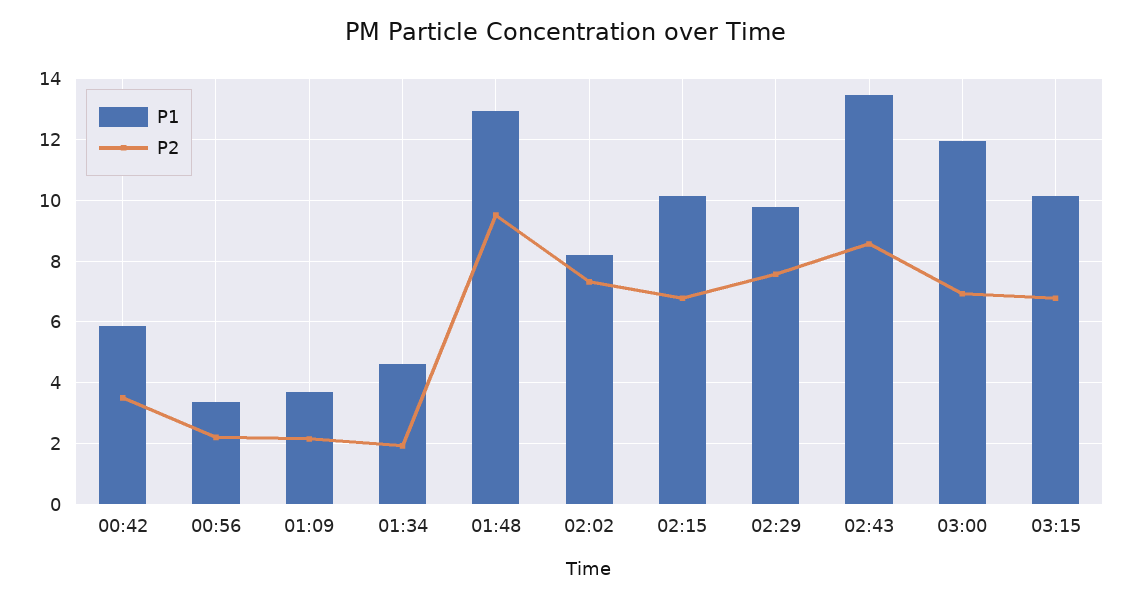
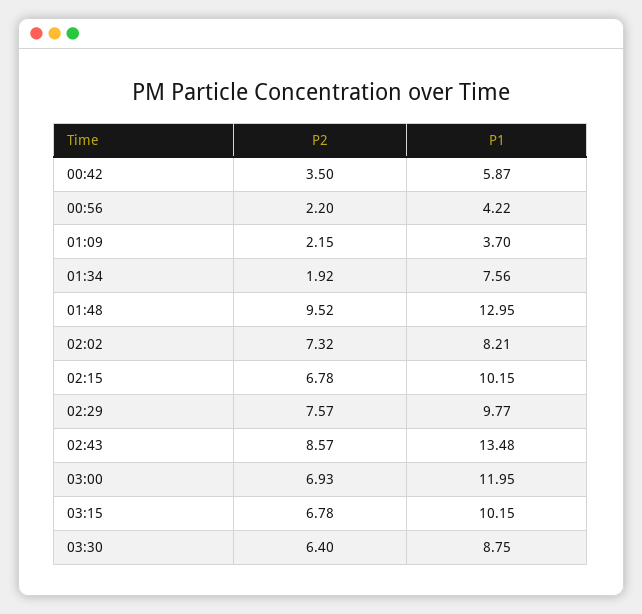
P1, 00:56: 3.4 -> 4.22
P1, 01:34: 4.6 -> 7.56
P2, 03:30: none -> 6.4
P1, 03:30: none -> 8.75

